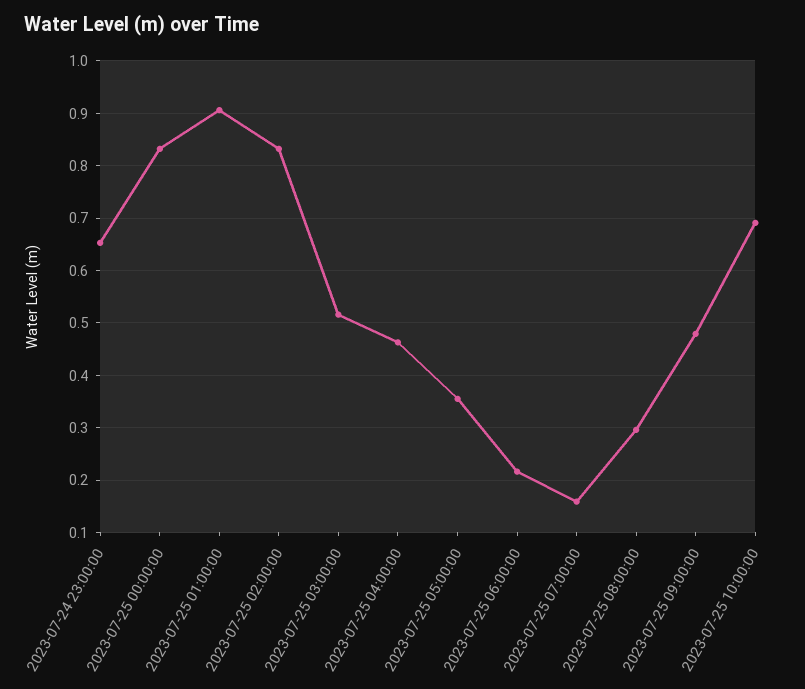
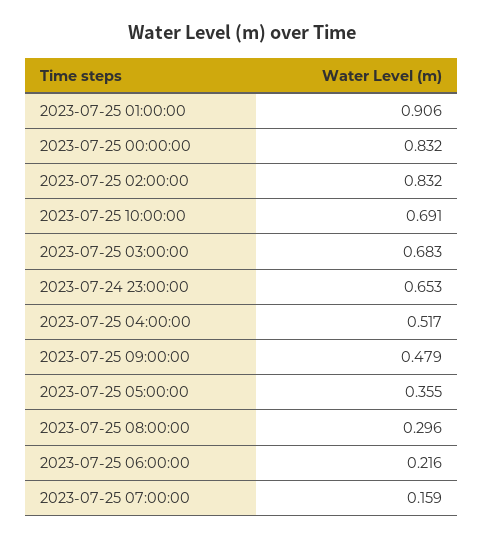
2023-07-25 03:00:00: 0.52 -> 0.683
2023-07-25 04:00:00: 0.46 -> 0.517

